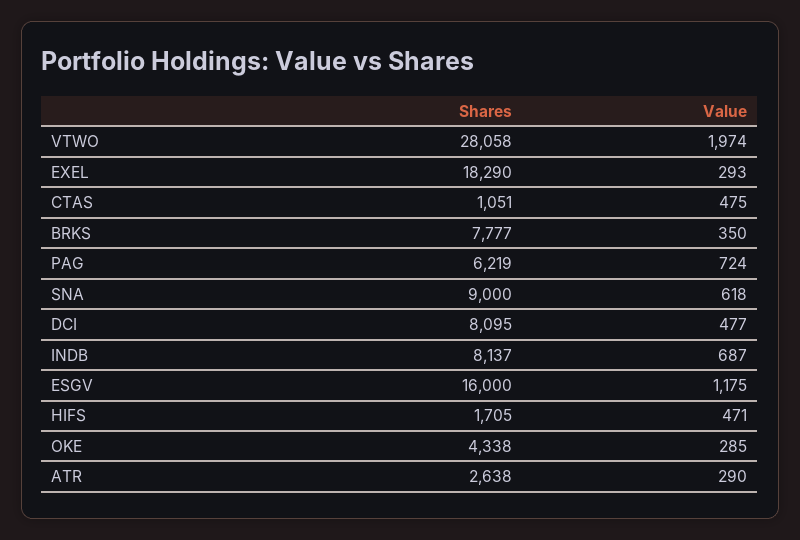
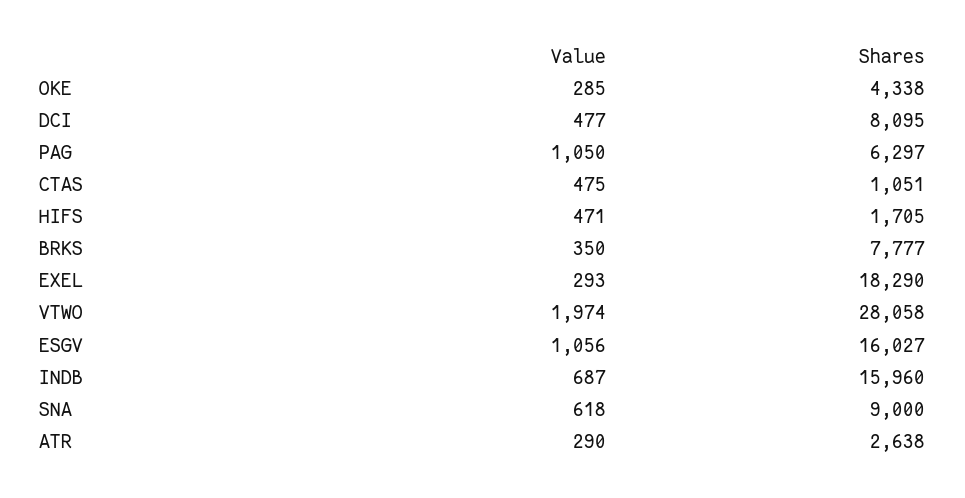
Shares, PAG: 6219 -> 6297
Value, PAG: 724 -> 1050
Shares, INDB: 8137 -> 15960
Shares, ESGV: 16000 -> 16027
Value, ESGV: 1175 -> 1056

